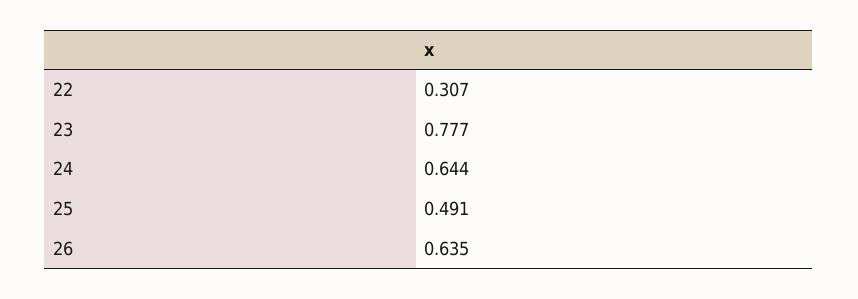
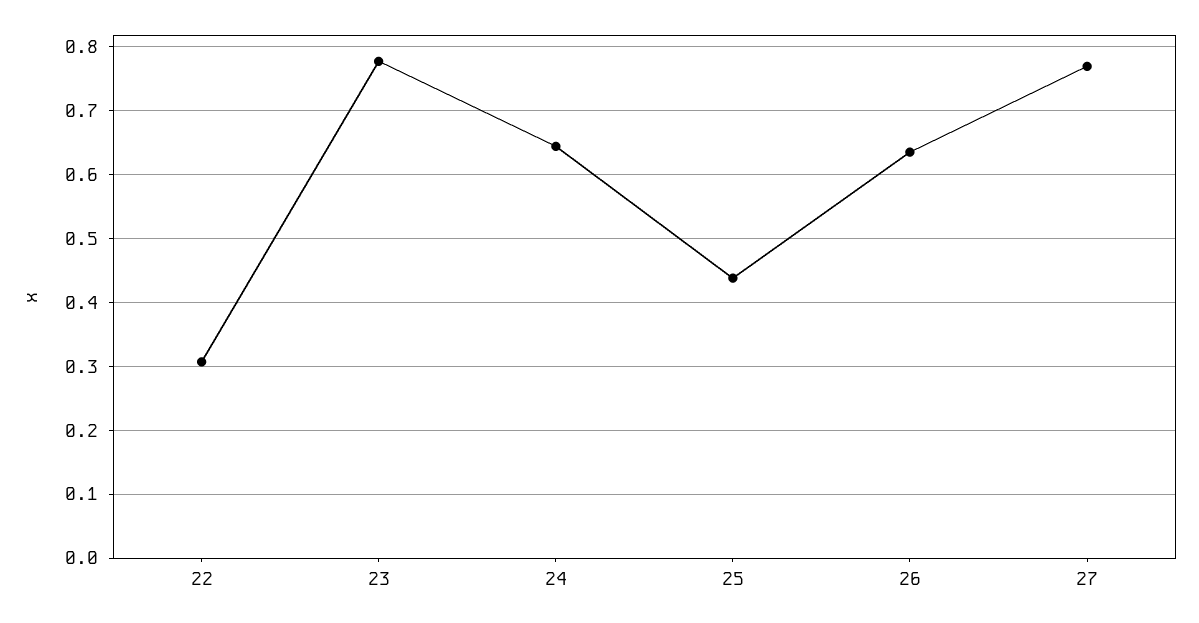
25: 0.491 -> 0.44
27: none -> 0.77

